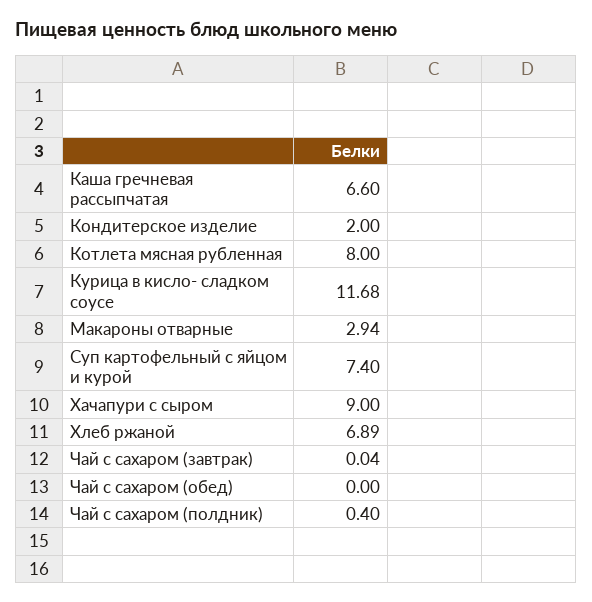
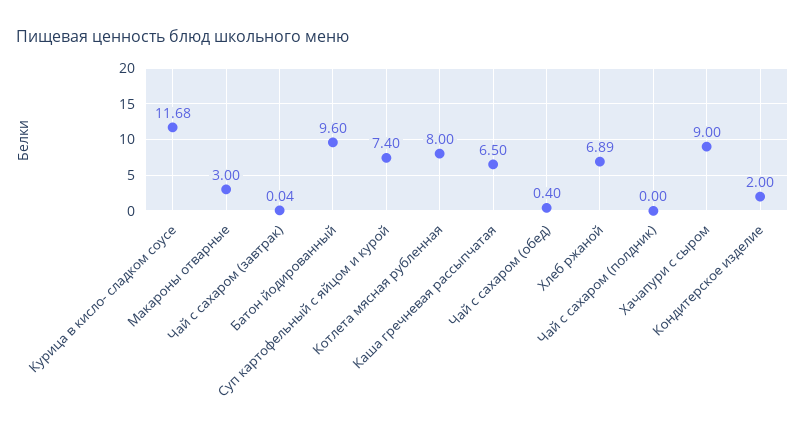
Каша гречневая рассыпчатая: 6.6 -> 6.5
Макароны отварные: 2.94 -> 3
Чай с сахаром (обед): 0 -> 0.4
Чай с сахаром (полдник): 0.4 -> 0
Батон йодированный: none -> 9.6

